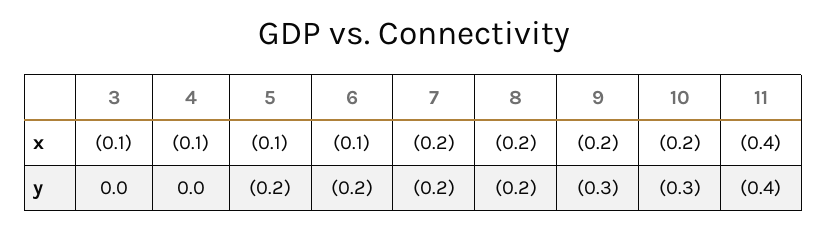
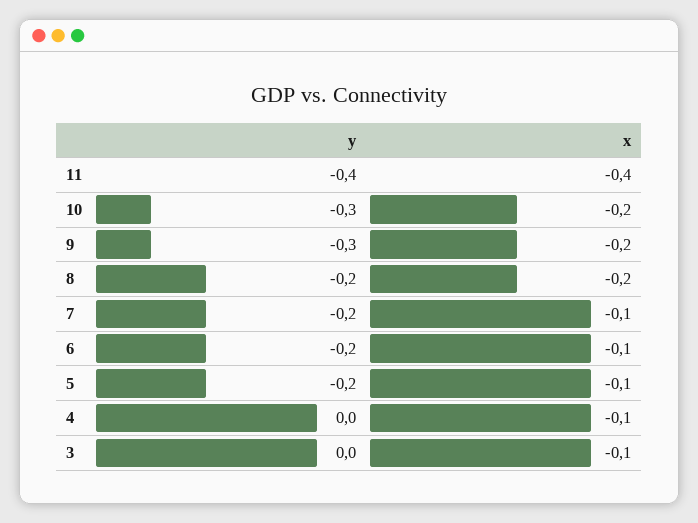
7, x: -0.2 -> -0.1

